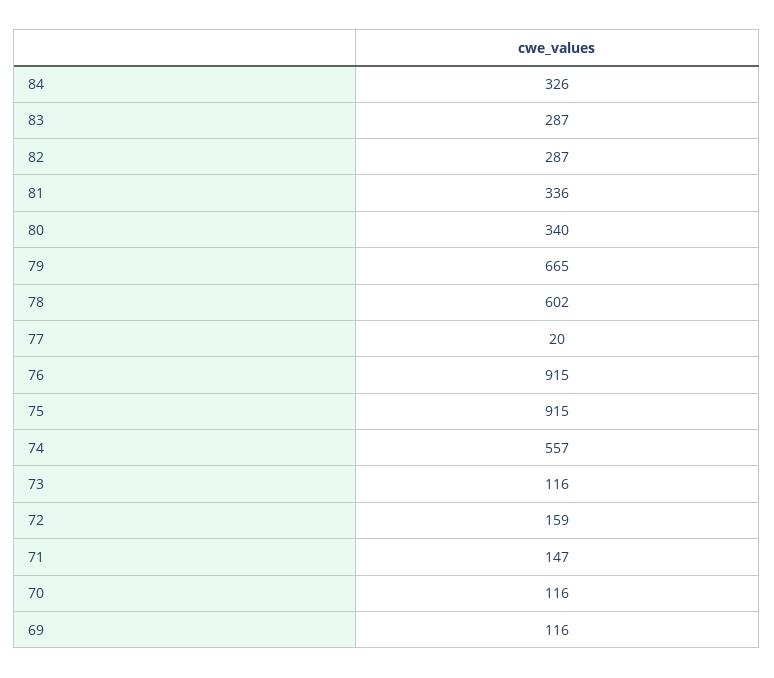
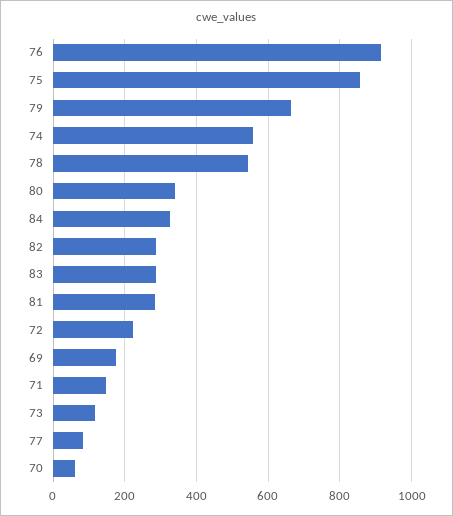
81: 336 -> 280
78: 602 -> 540
77: 20 -> 80
75: 915 -> 860
72: 159 -> 220
70: 116 -> 60
69: 116 -> 180

